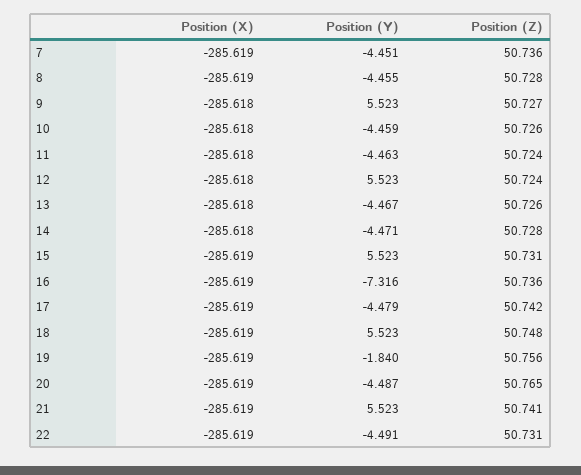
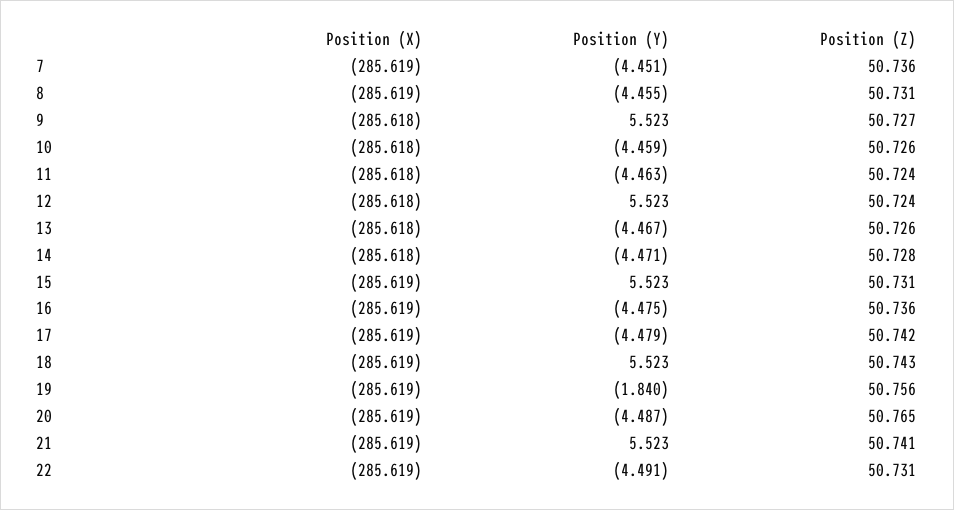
Position (Z), 8: 50.728 -> 50.731
Position (Y), 16: -7.316 -> -4.475
Position (Z), 18: 50.748 -> 50.743

